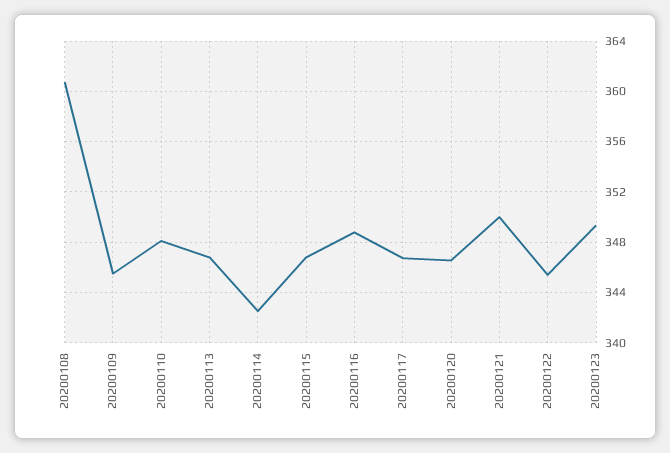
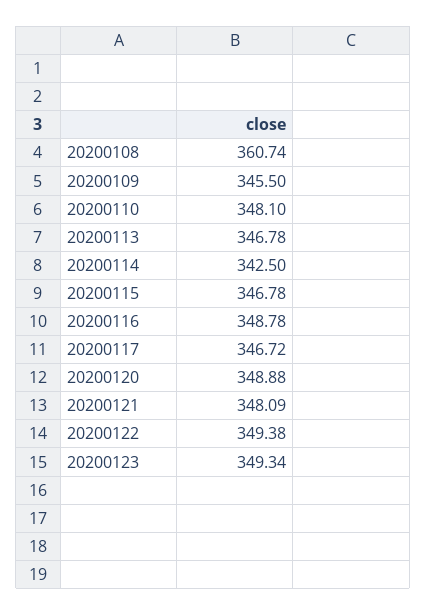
20200120: 346.5 -> 348.88
20200121: 350 -> 348.09
20200122: 345.5 -> 349.38

